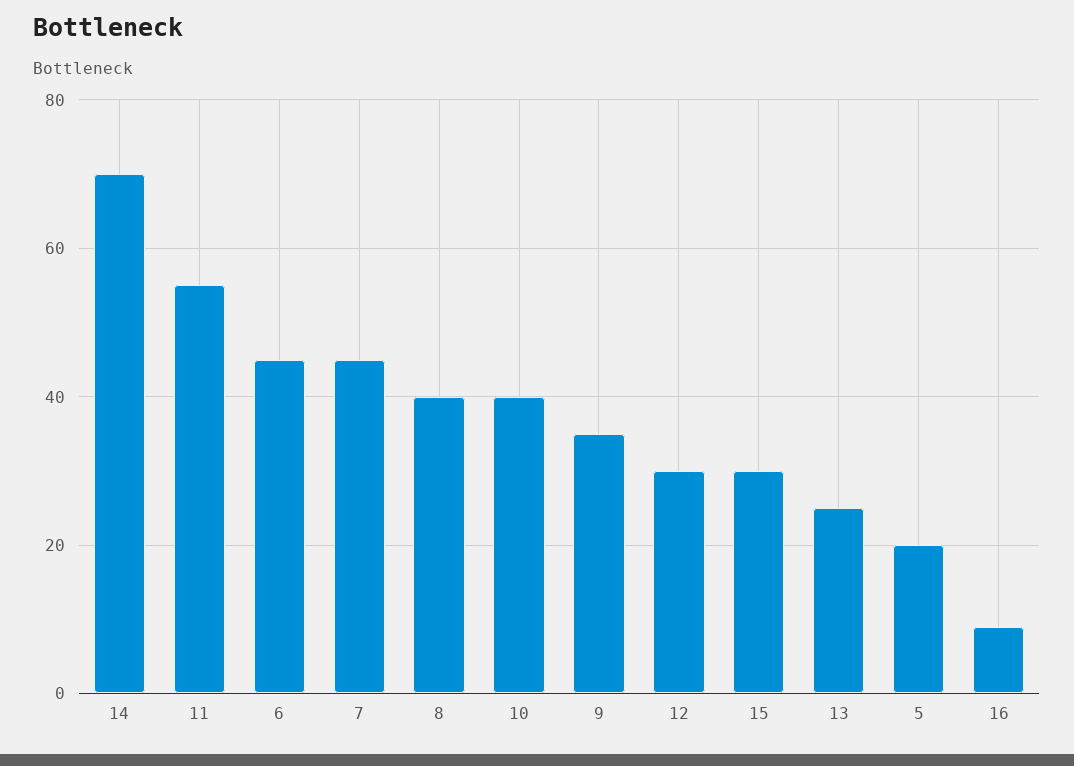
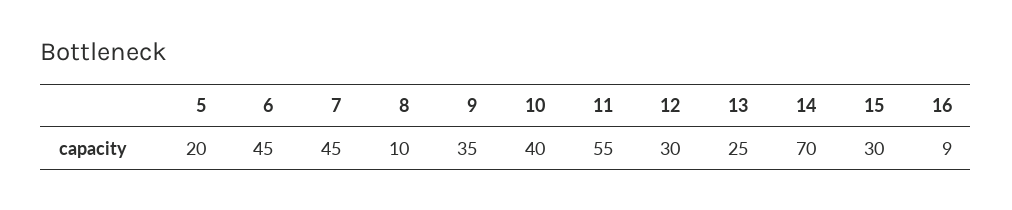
8: 40 -> 10

